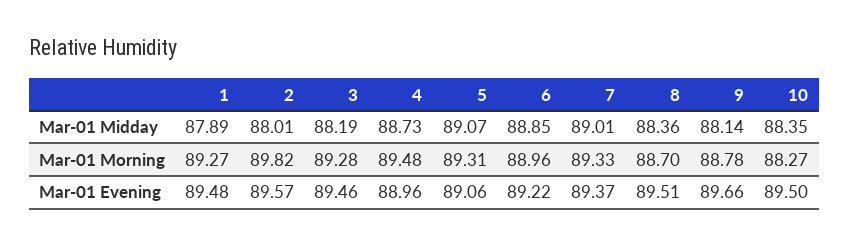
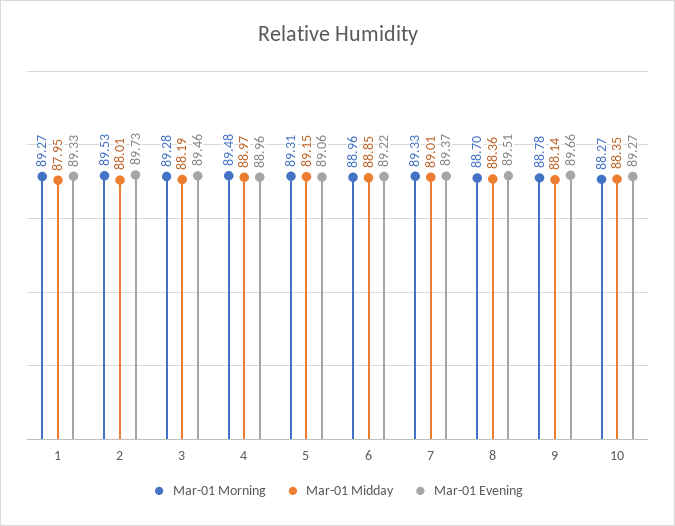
Mar-01 Midday, 1: 87.89 -> 87.95
Mar-01 Midday, 4: 88.73 -> 88.97
Mar-01 Midday, 5: 89.07 -> 89.15
Mar-01 Morning, 2: 89.82 -> 89.53
Mar-01 Evening, 1: 89.48 -> 89.33
Mar-01 Evening, 2: 89.57 -> 89.73
Mar-01 Evening, 10: 89.5 -> 89.27

